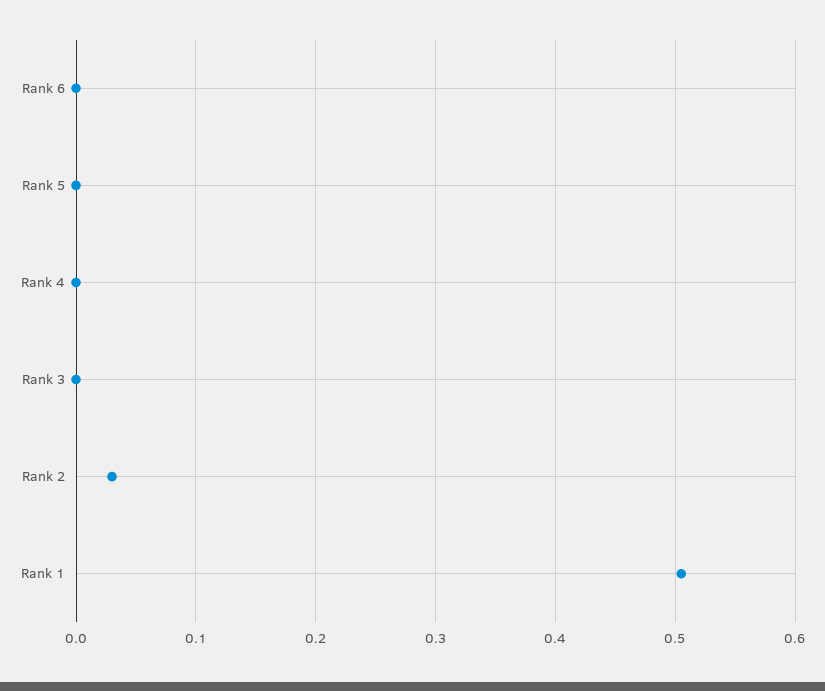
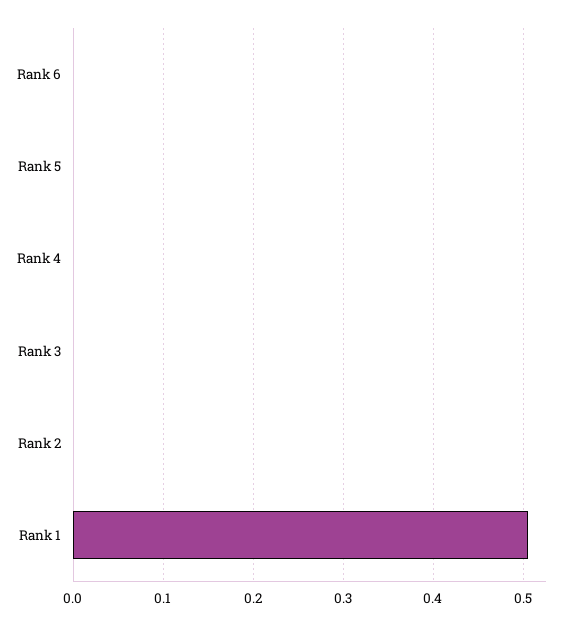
Rank 2: 0.03 -> 0

